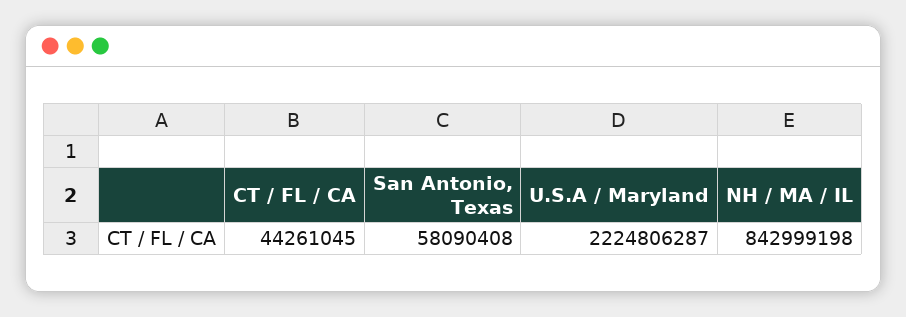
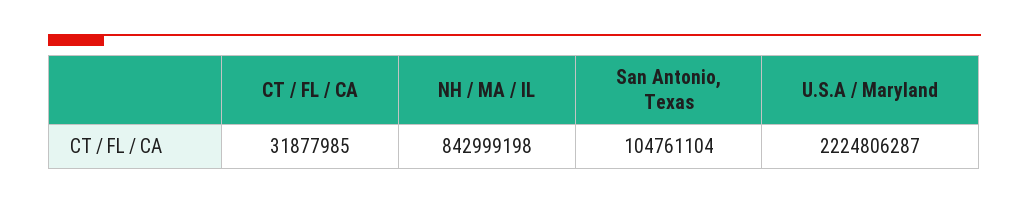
CT / FL / CA: 44261045 -> 31877985
San Antonio, Texas: 58090408 -> 104761104

